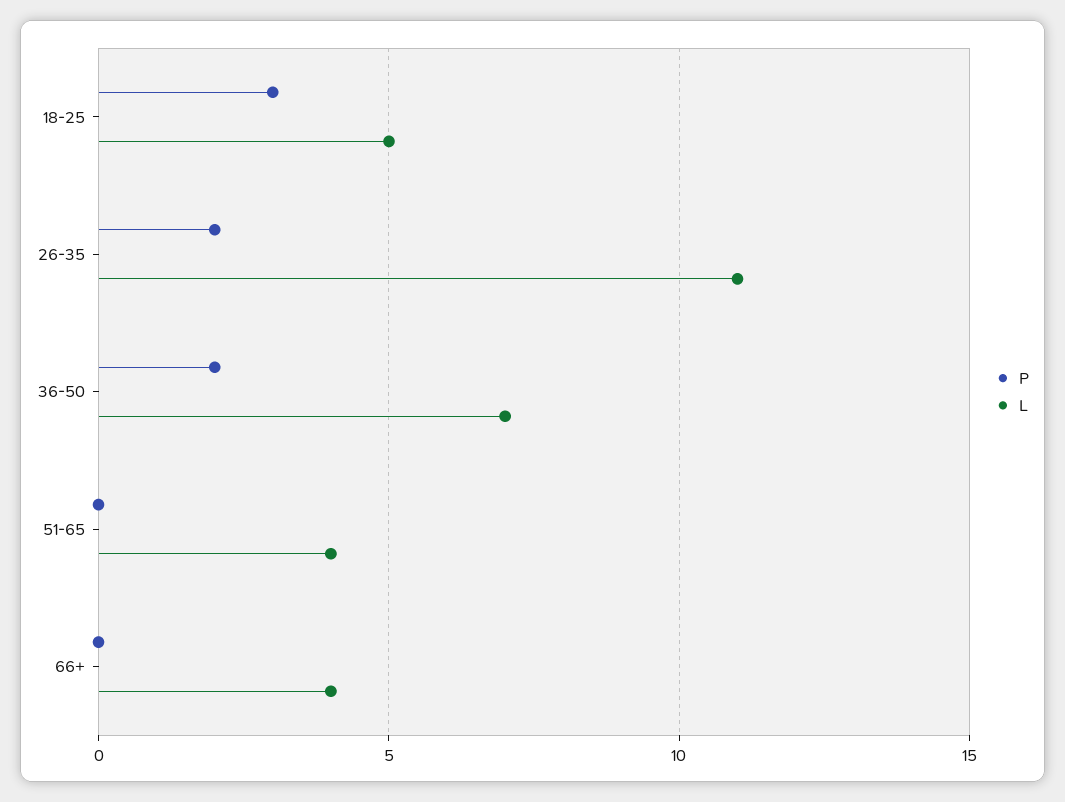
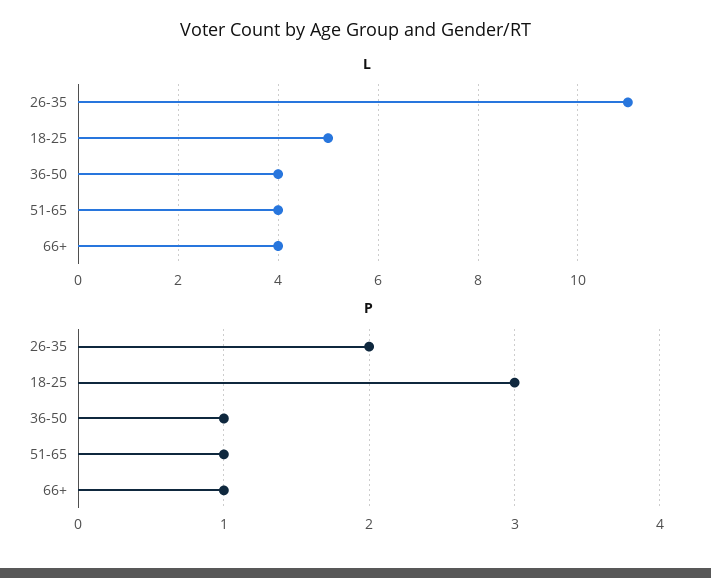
P, 36-50: 2 -> 1
L, 36-50: 7 -> 4
P, 51-65: 0 -> 1
P, 66+: 0 -> 1

